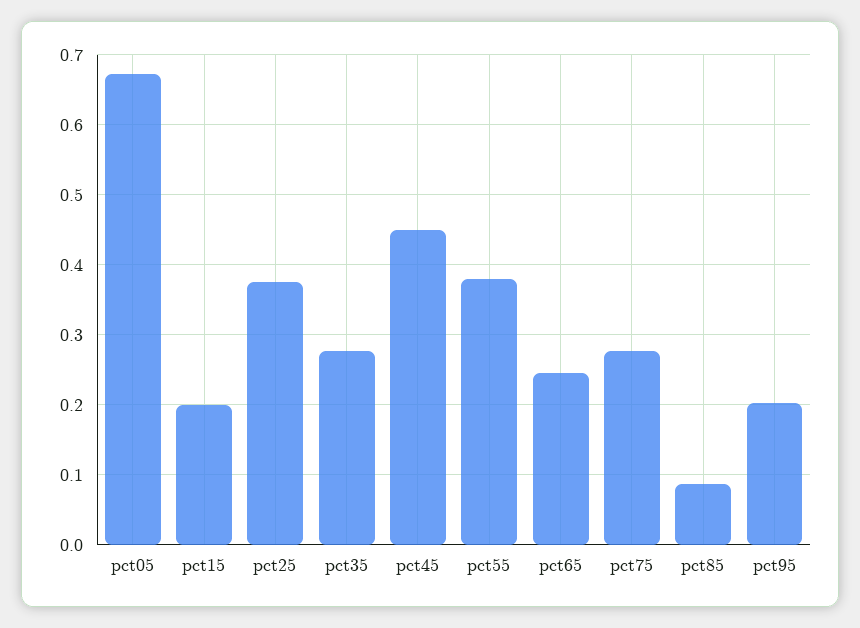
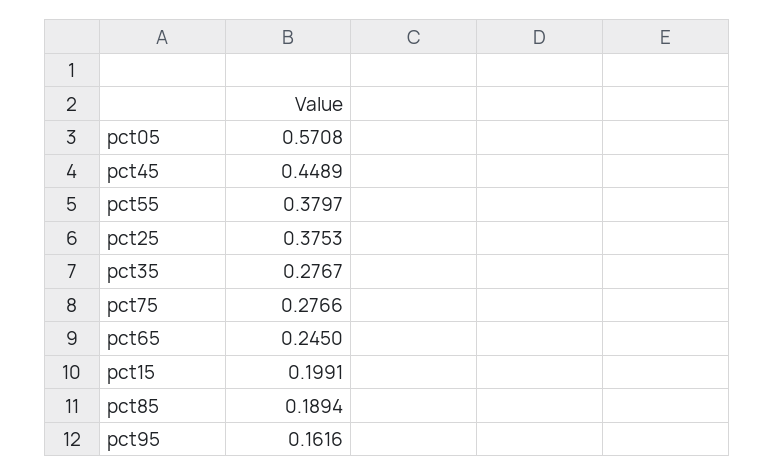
pct05: 0.67 -> 0.5708
pct85: 0.09 -> 0.1894
pct95: 0.2 -> 0.1616

